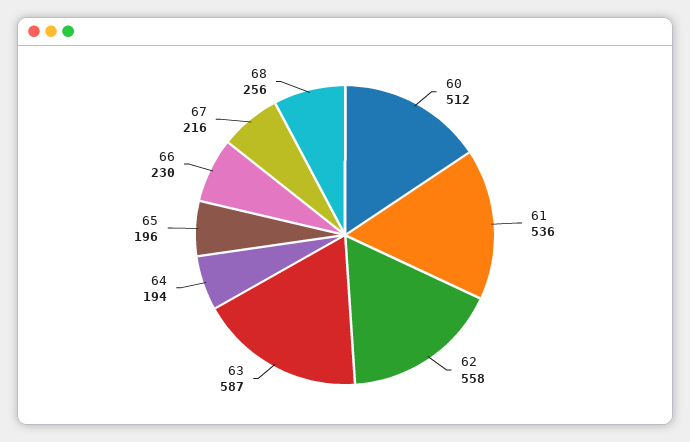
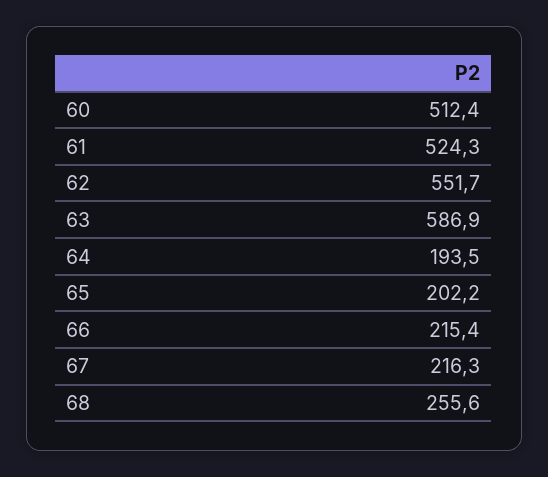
61: 536 -> 524.3
62: 558 -> 551.7
65: 196 -> 202.2
66: 230 -> 215.4

